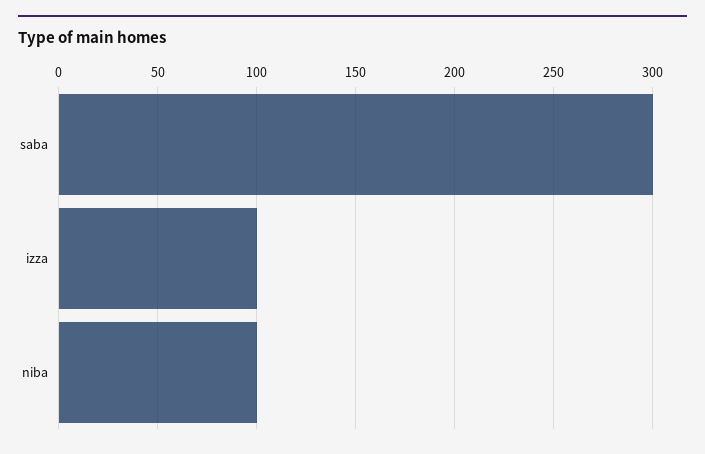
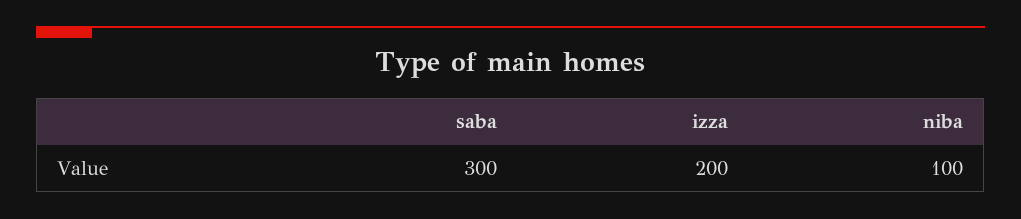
izza: 100 -> 200

